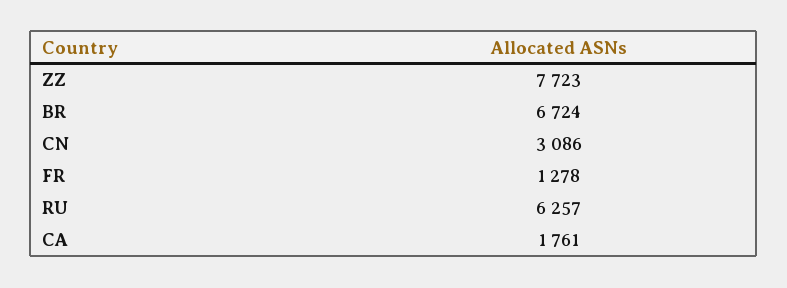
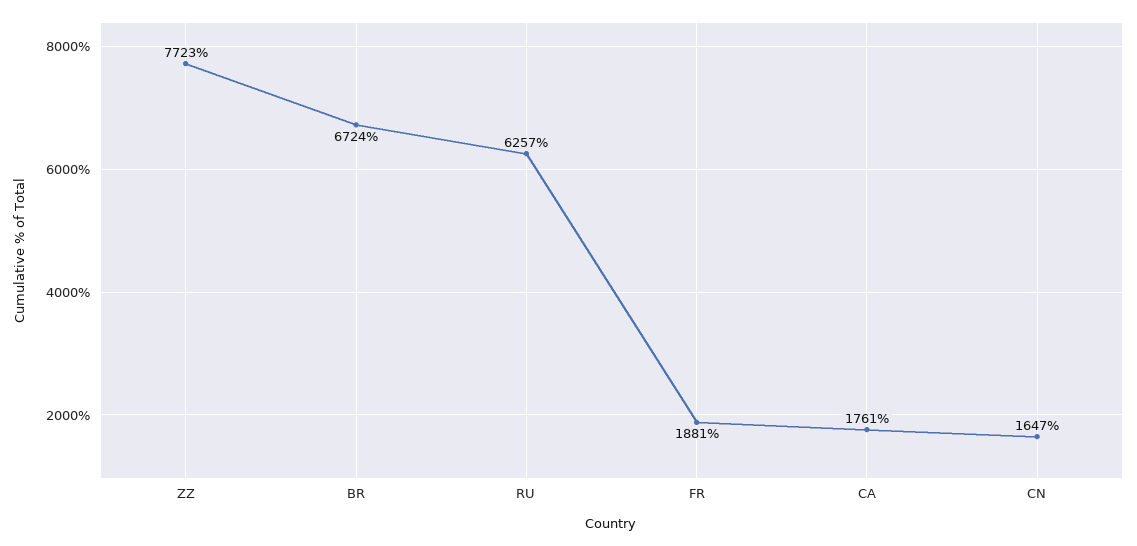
CN: 3086 -> 1647
FR: 1278 -> 1881

